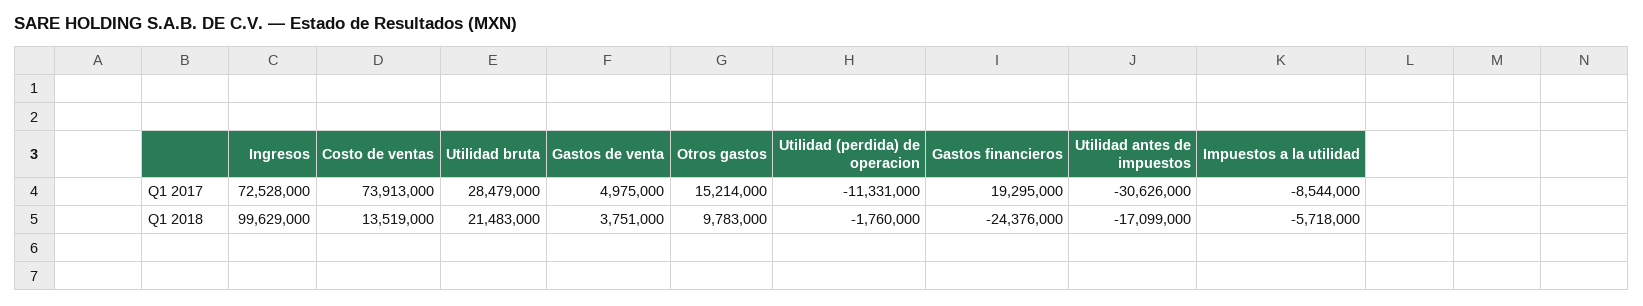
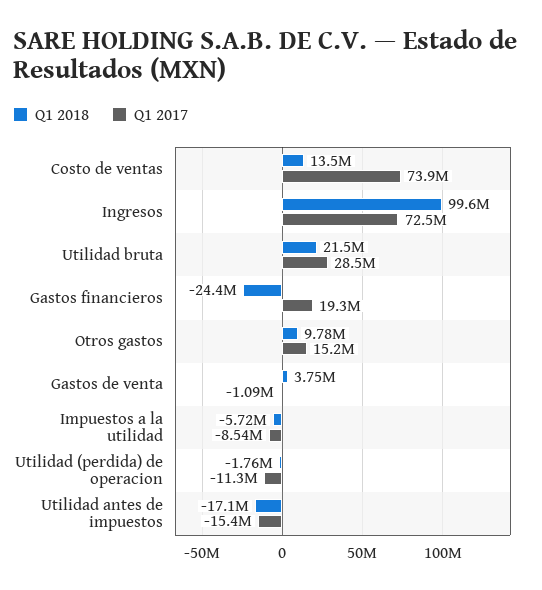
Q1 2017, Gastos de venta: 4975000 -> -1090000
Q1 2017, Utilidad antes de impuestos: -30626000 -> -15400000

